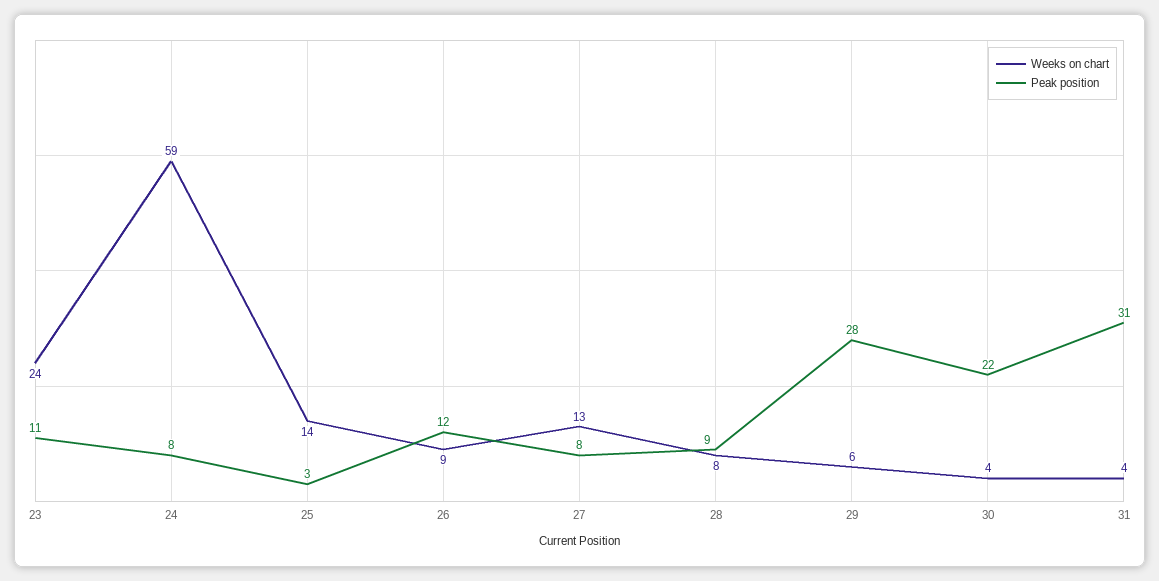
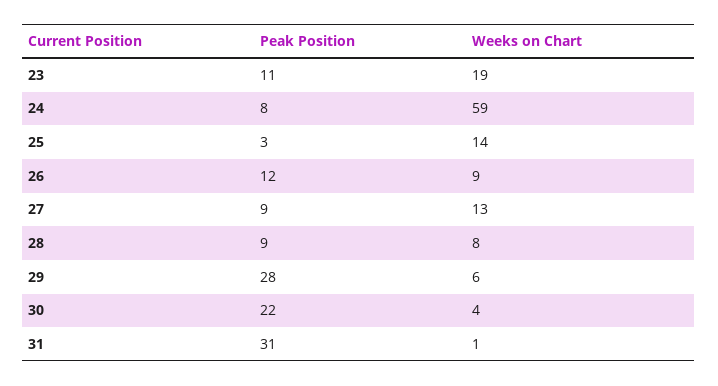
Weeks on chart, 23: 24 -> 19
Peak position, 27: 8 -> 9
Weeks on chart, 31: 4 -> 1

